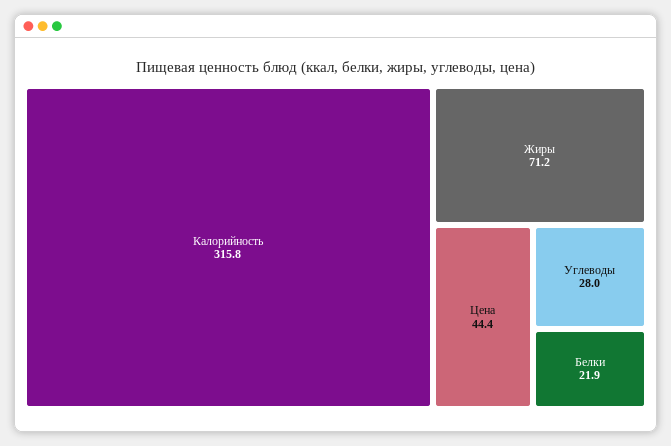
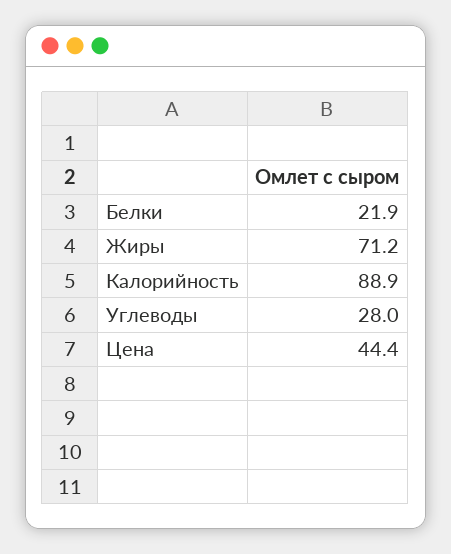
Калорийность: 315.8 -> 88.9

